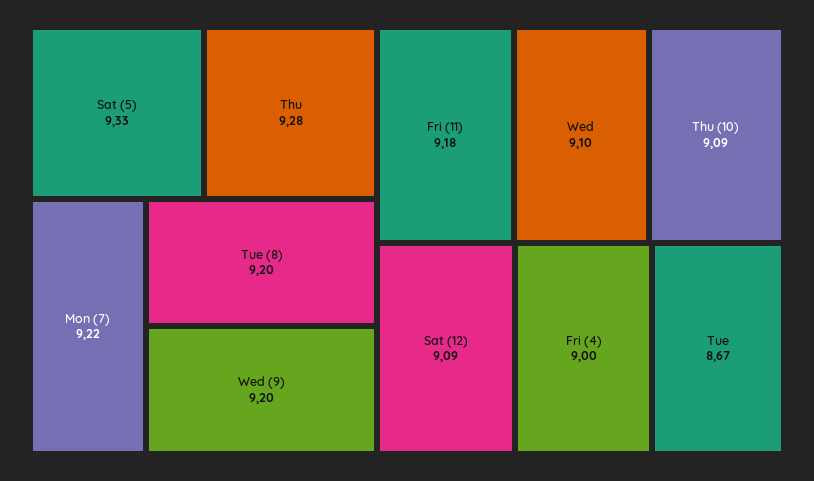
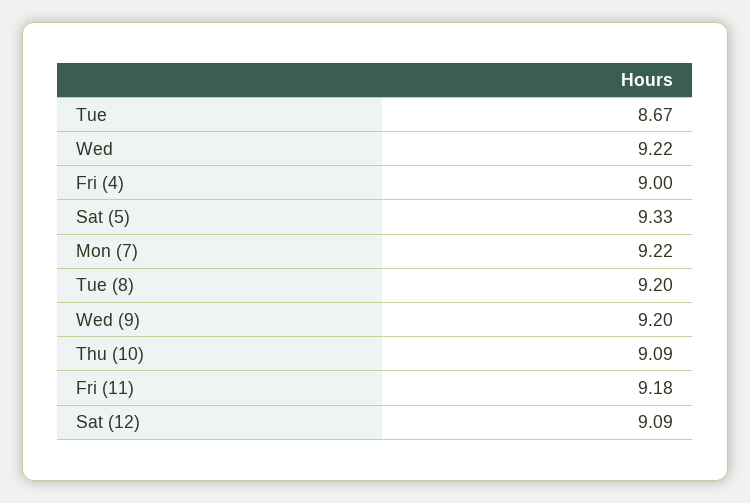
Thu: 9.28 -> none
Wed: 9.1 -> 9.22

